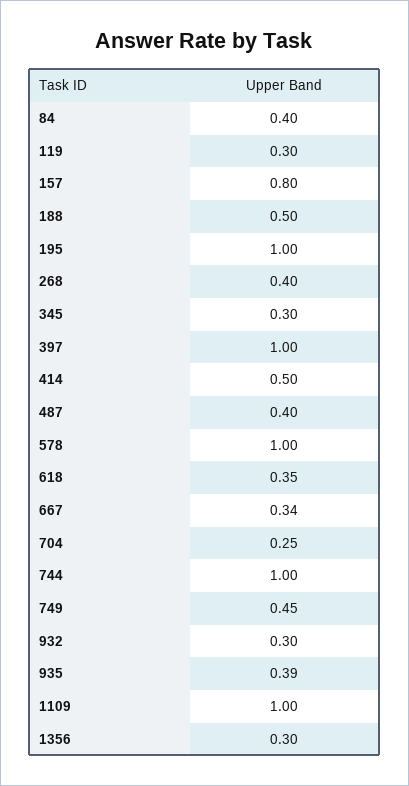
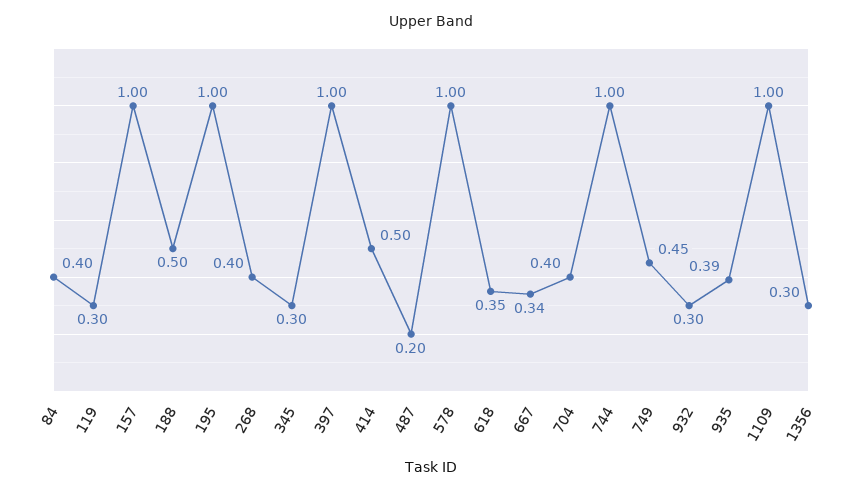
157: 0.8 -> 1
487: 0.4 -> 0.2
704: 0.25 -> 0.4

